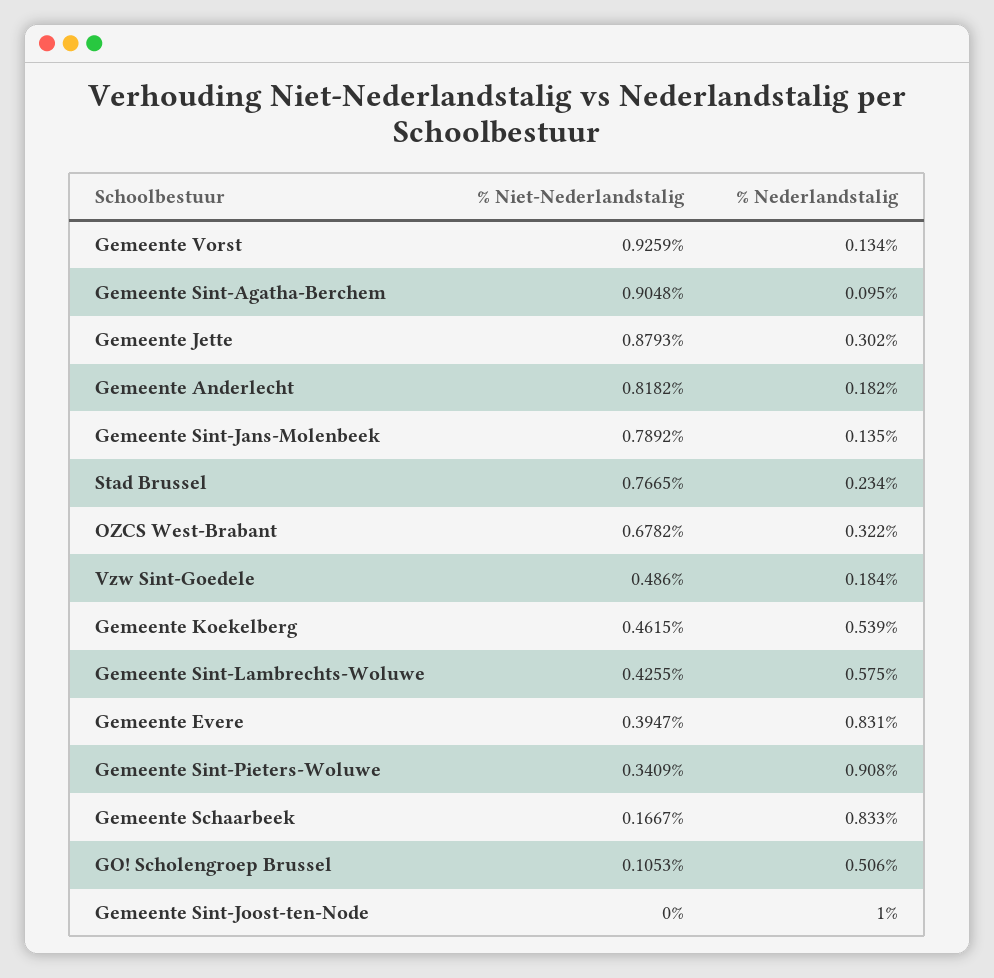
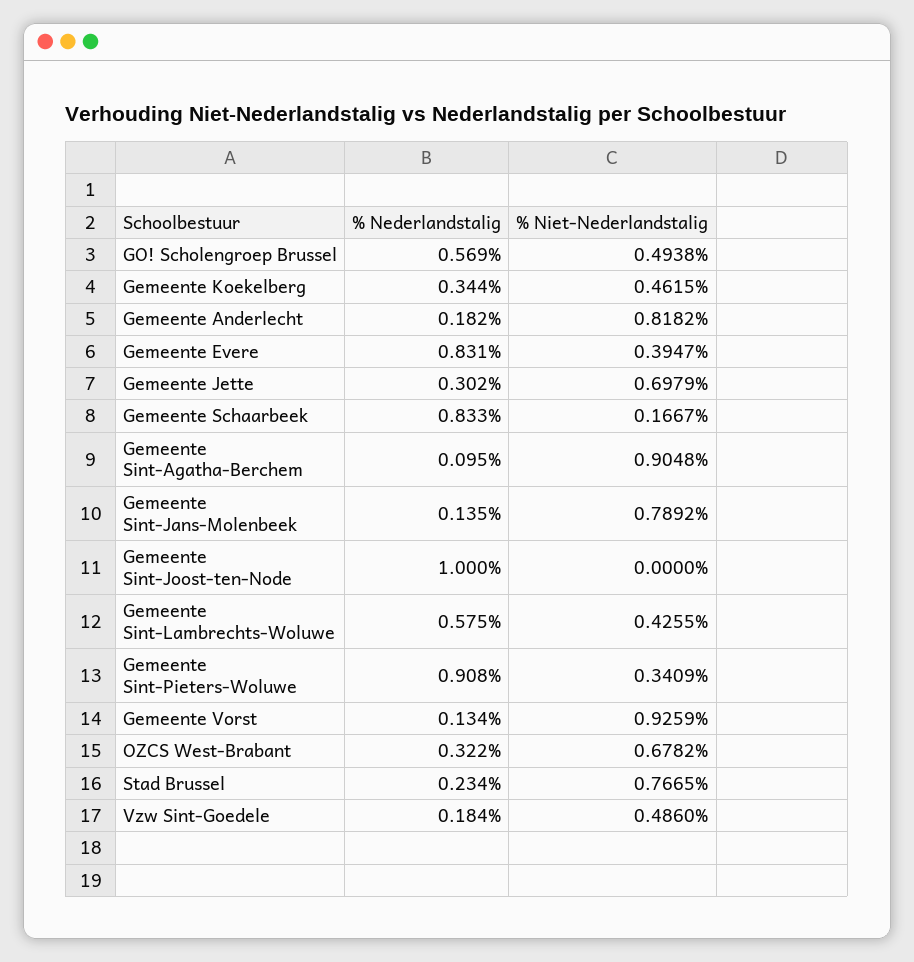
% Niet-Nederlandstalig, Gemeente Jette: 0.8793 -> 0.6979
% Nederlandstalig, Gemeente Koekelberg: 0.539 -> 0.344
% Niet-Nederlandstalig, GO! Scholengroep Brussel: 0.1053 -> 0.4938
% Nederlandstalig, GO! Scholengroep Brussel: 0.506 -> 0.569

